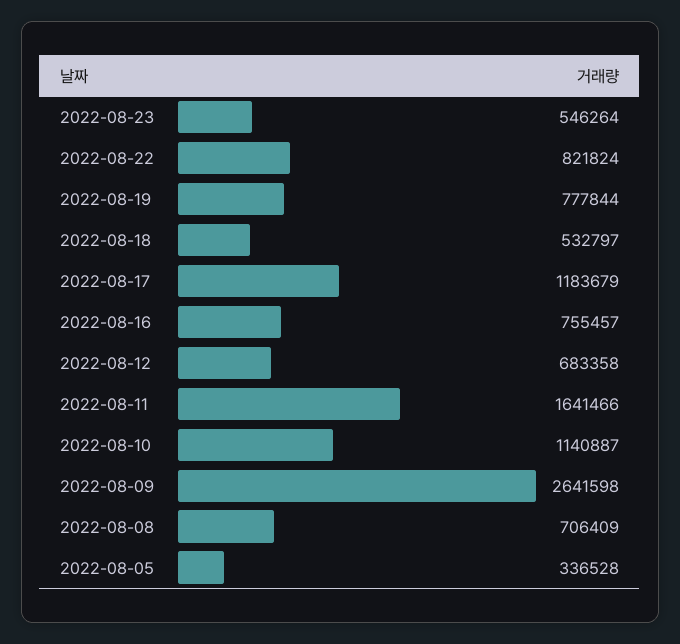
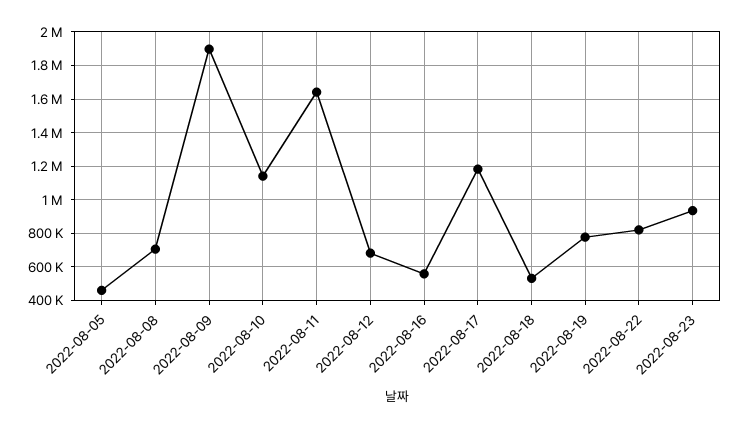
2022-08-23: 546264 -> 950000
2022-08-16: 755457 -> 550000
2022-08-09: 2641598 -> 1900000
2022-08-05: 336528 -> 450000

